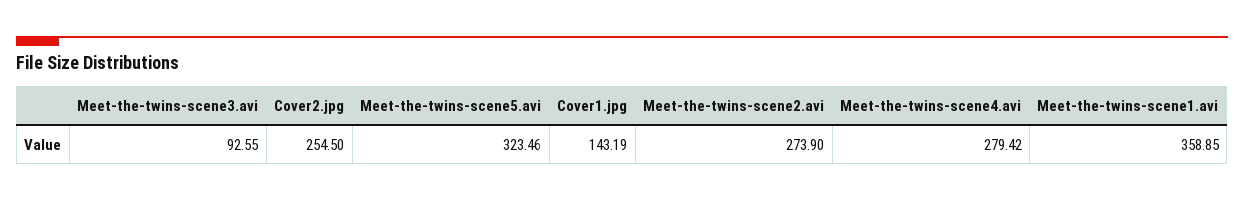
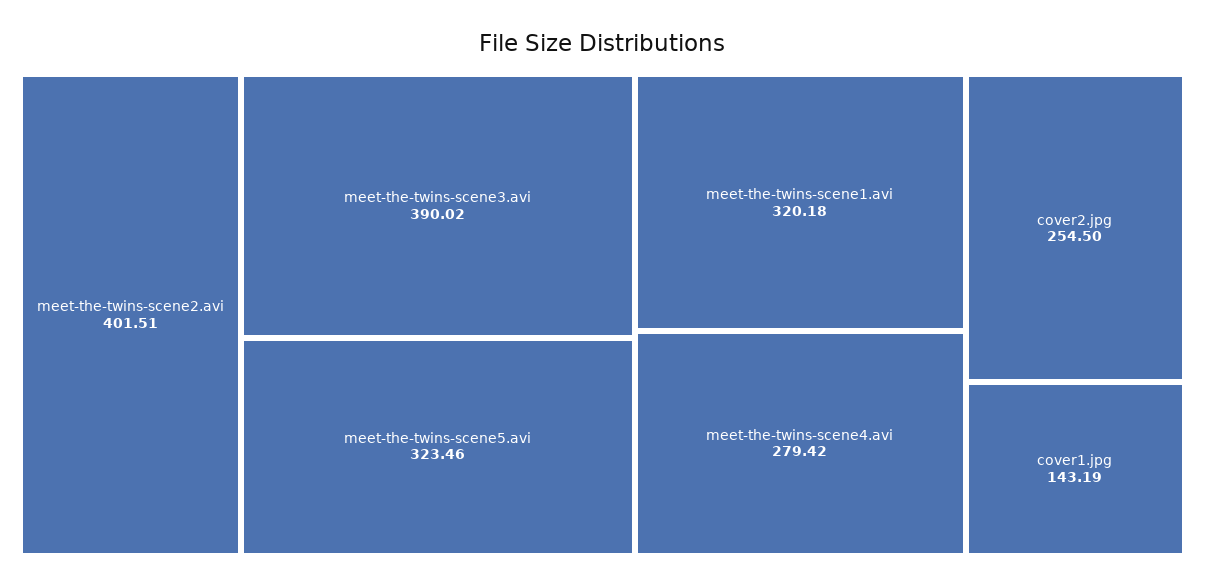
Meet-the-twins-scene3.avi: 92.55 -> 390.02
Meet-the-twins-scene2.avi: 273.9 -> 401.51
Meet-the-twins-scene1.avi: 358.85 -> 320.18

